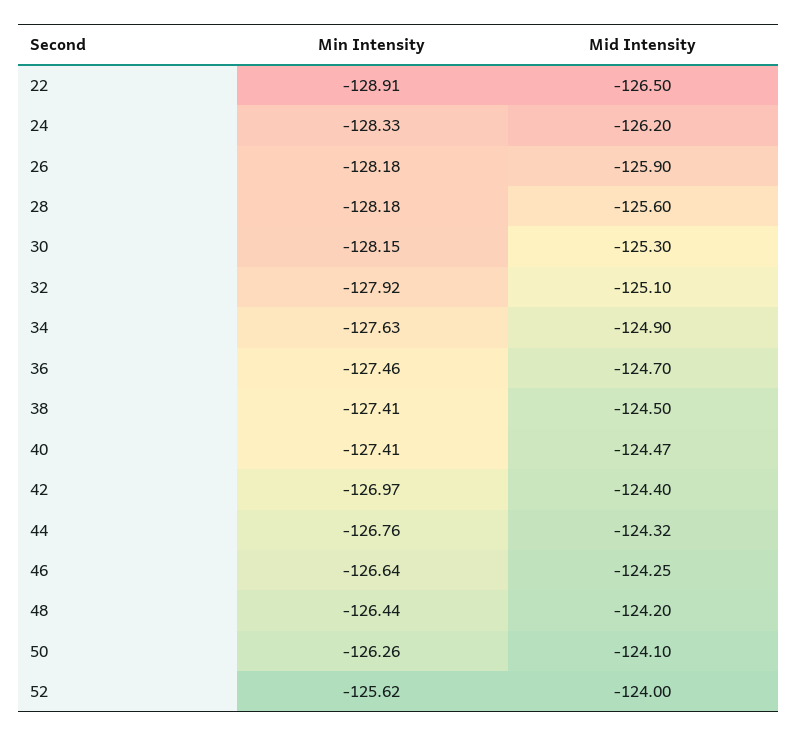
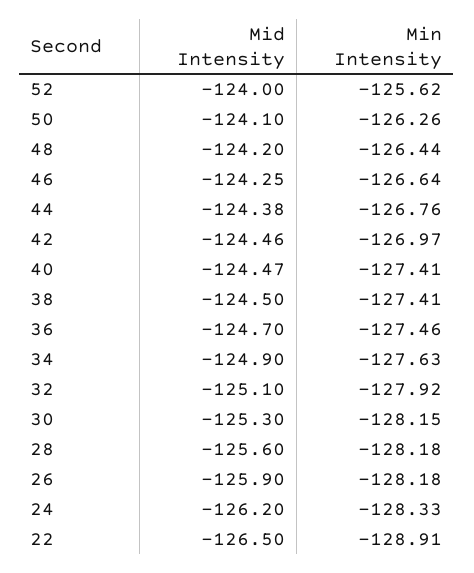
Mid Intensity, 42: -124.4 -> -124.46
Mid Intensity, 44: -124.32 -> -124.38

